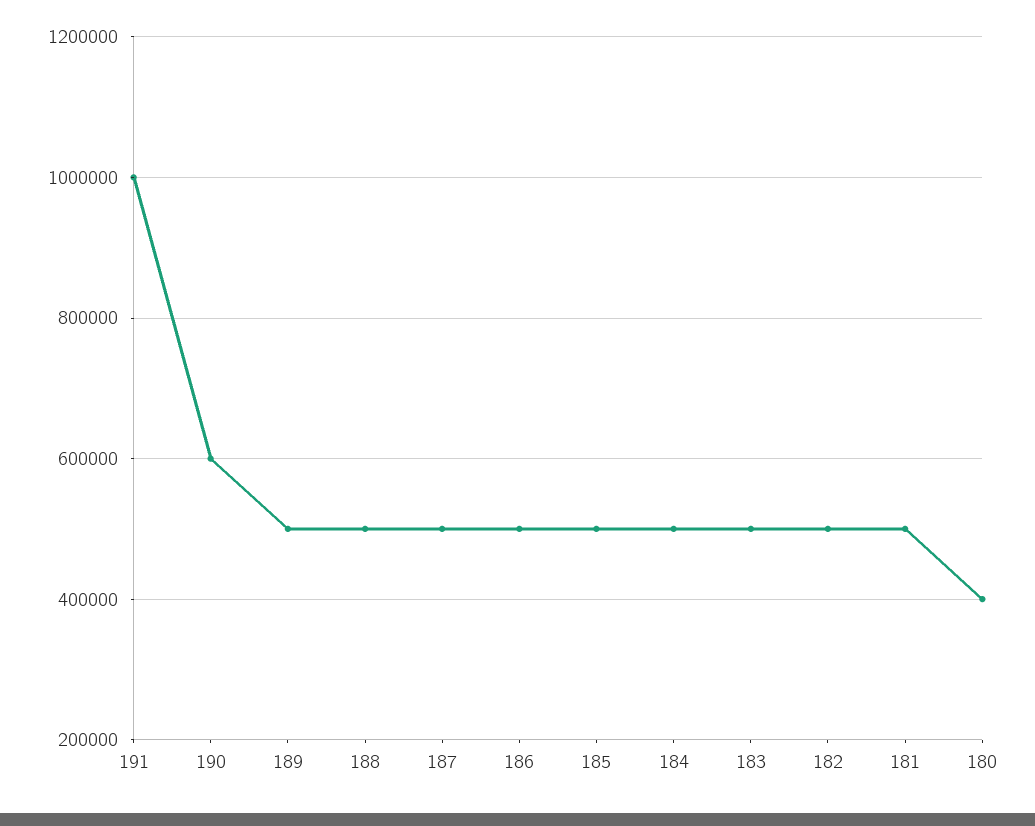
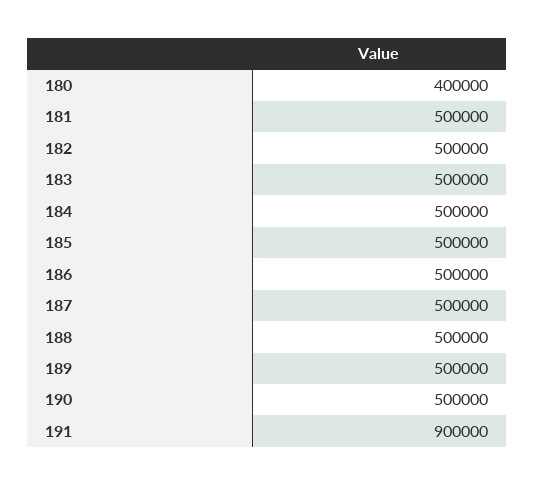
191: 1000000 -> 900000
190: 600000 -> 500000

